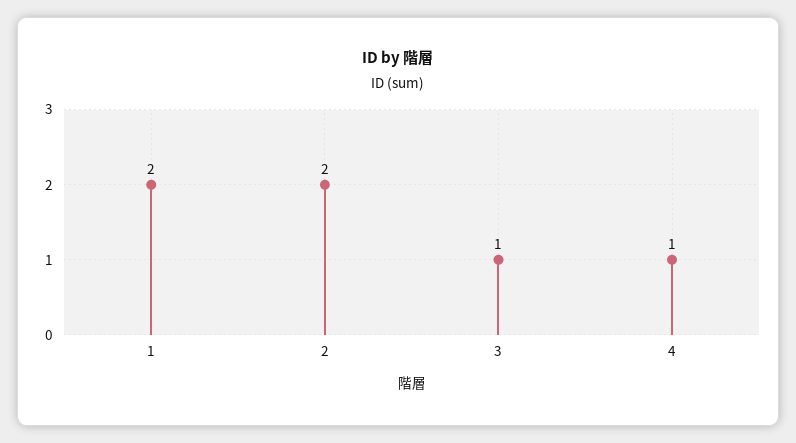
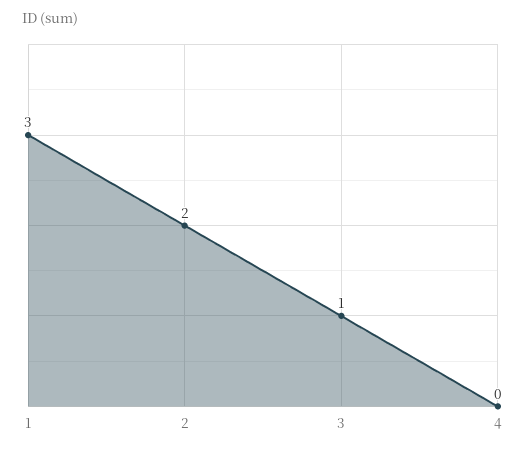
1: 2 -> 3
4: 1 -> 0

